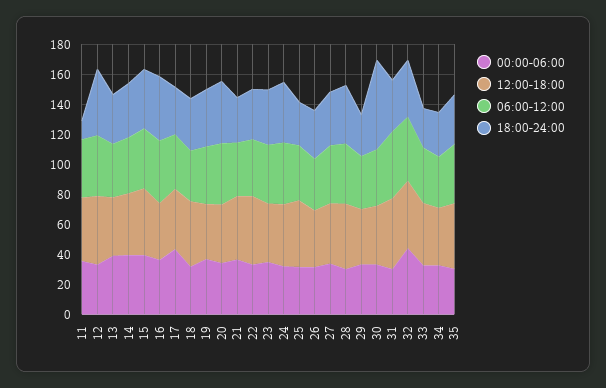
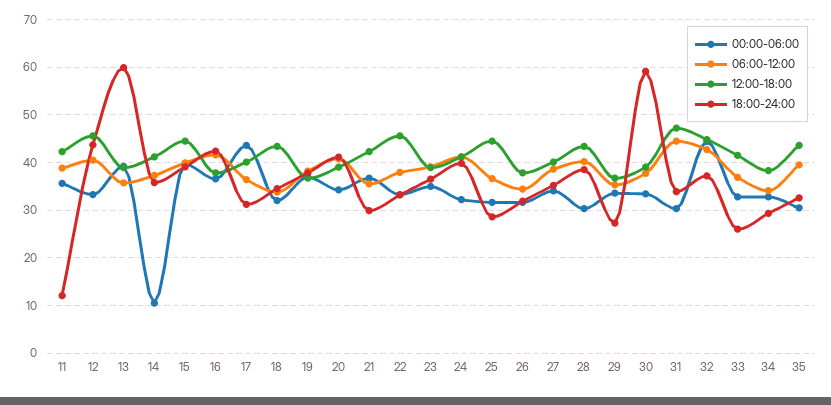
18:00-24:00, 13: 30 -> 60
00:00-06:00, 14: 40 -> 10

